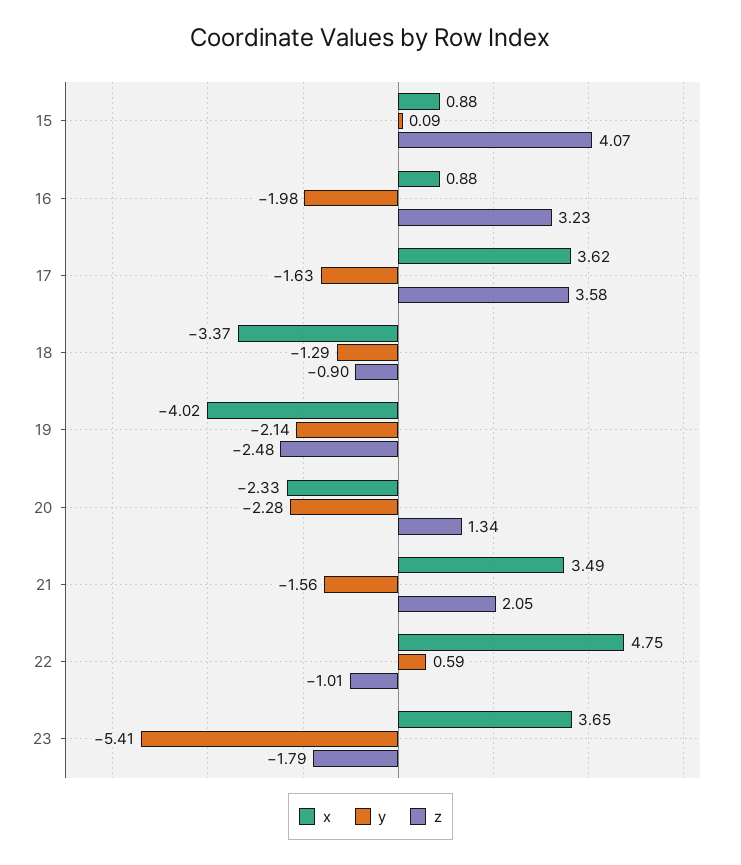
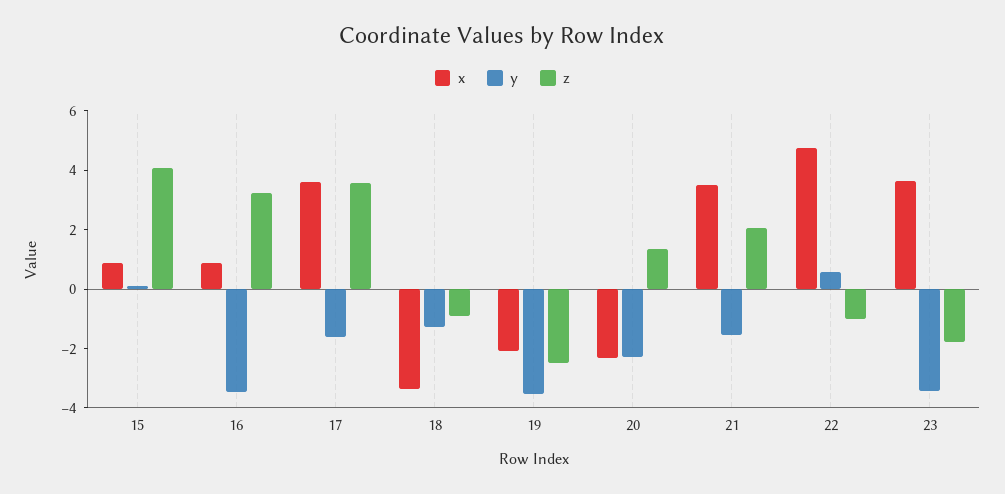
y, 16: -1.98 -> -3.5
x, 19: -4.02 -> -2
y, 19: -2.14 -> -3.5
y, 23: -5.41 -> -3.5

